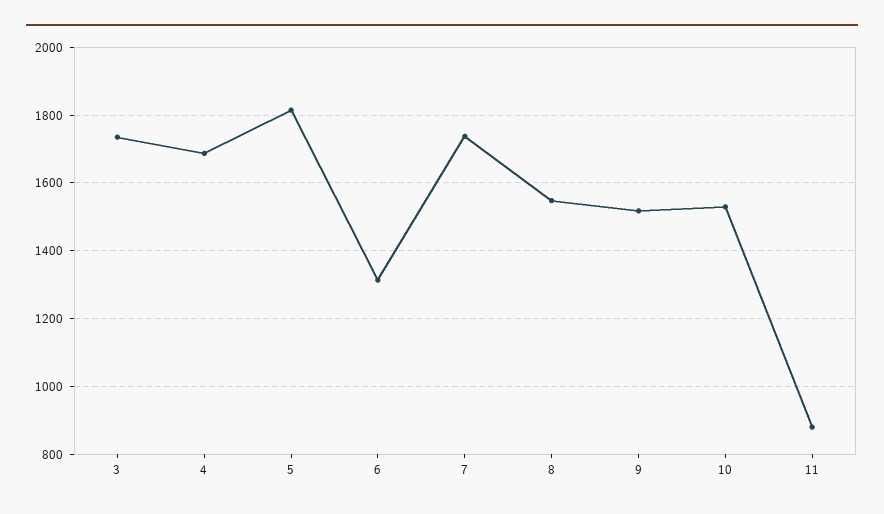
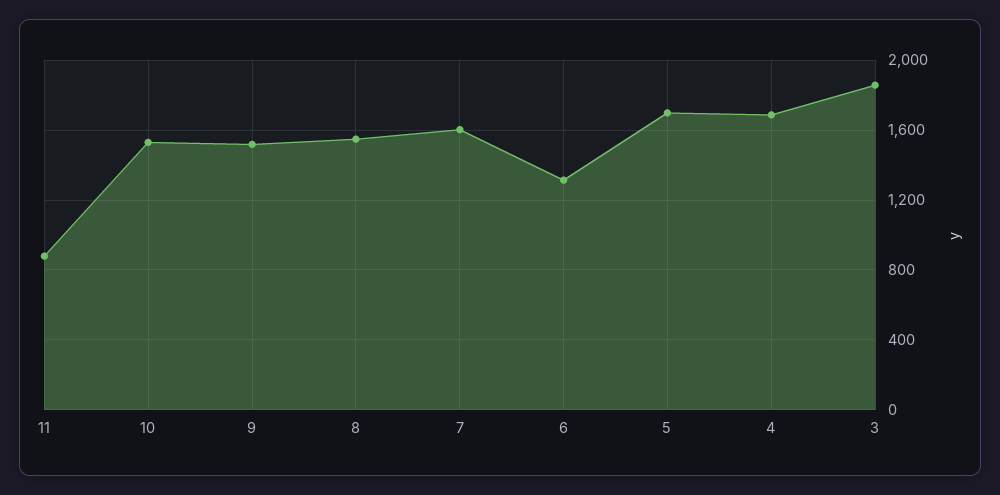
3: 1740 -> 1850
5: 1820 -> 1700
7: 1740 -> 1600

